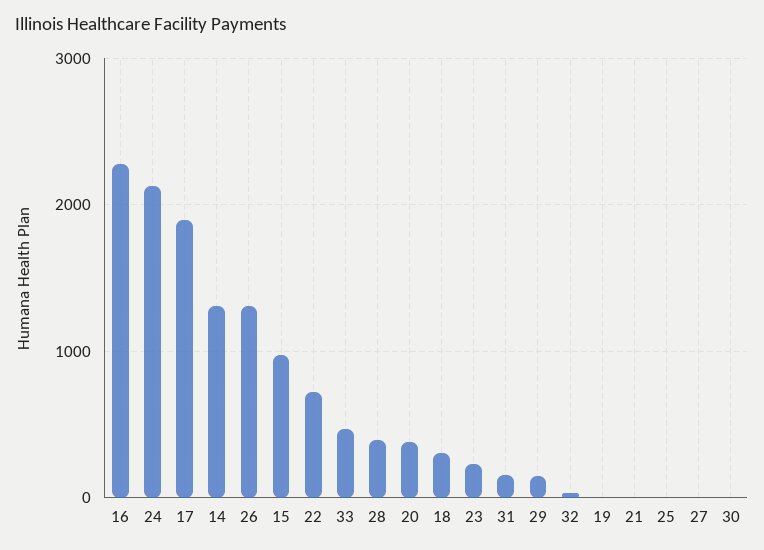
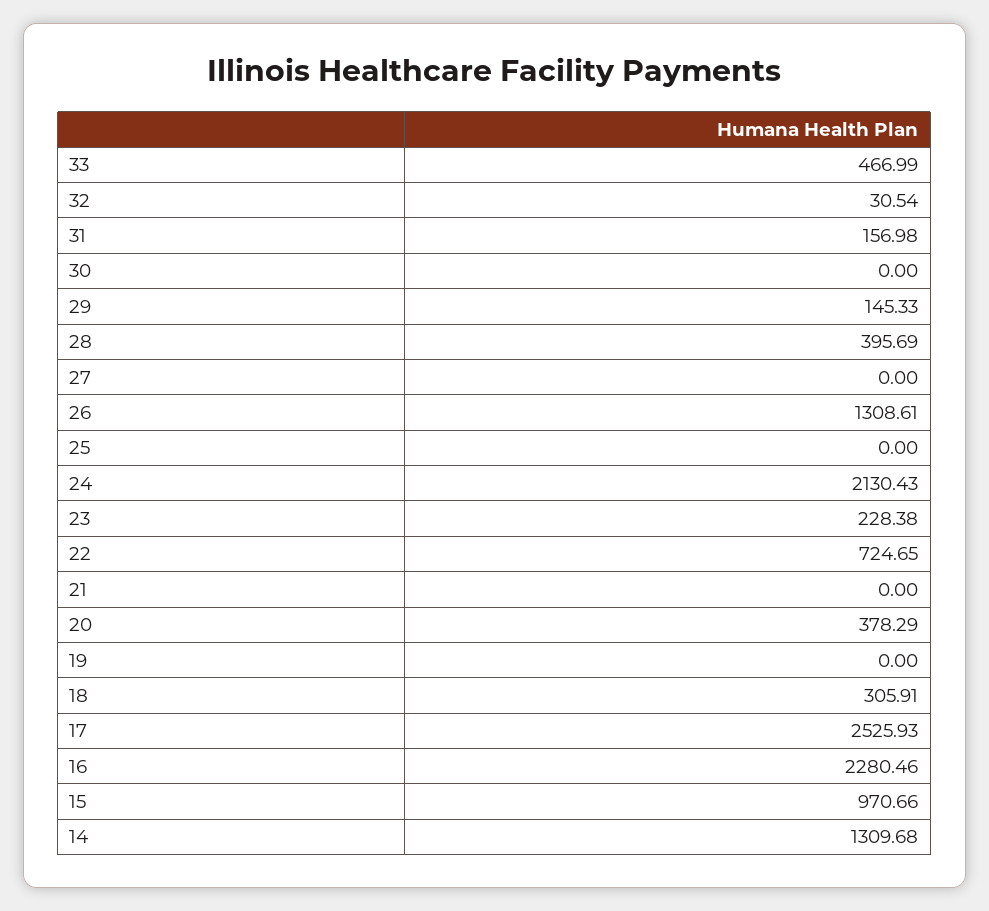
17: 1900 -> 2525.93

